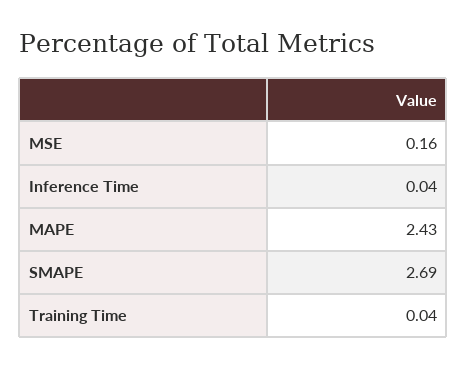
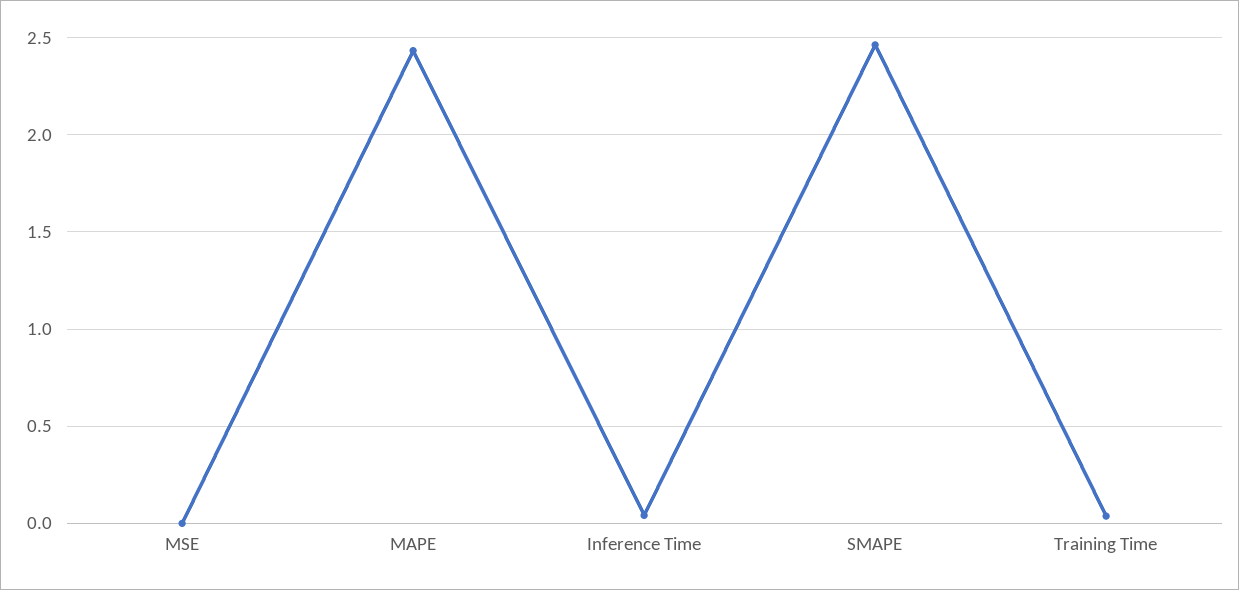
MSE: 0.16 -> 0
SMAPE: 2.69 -> 2.45

